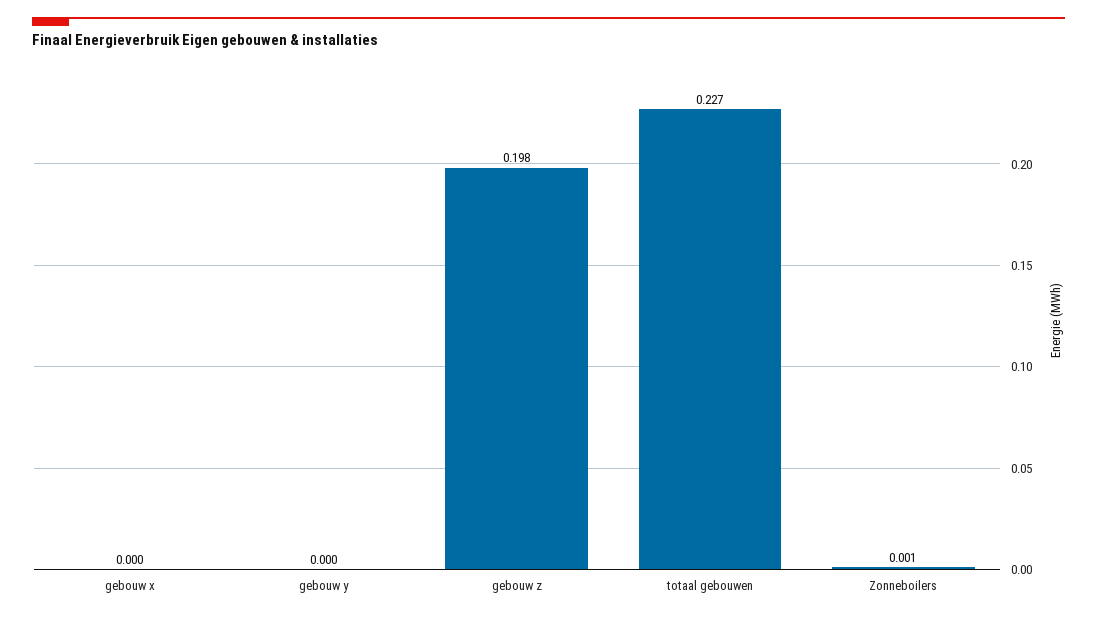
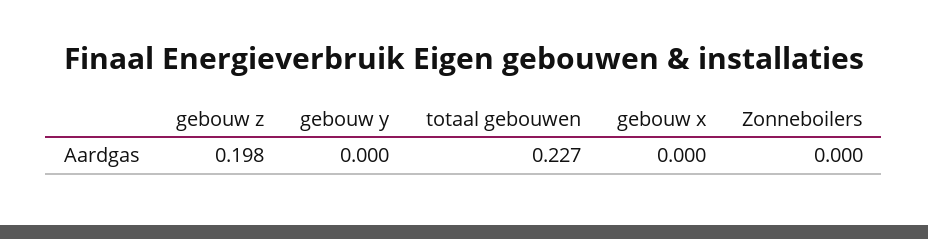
Zonneboilers: 0.001 -> 0

